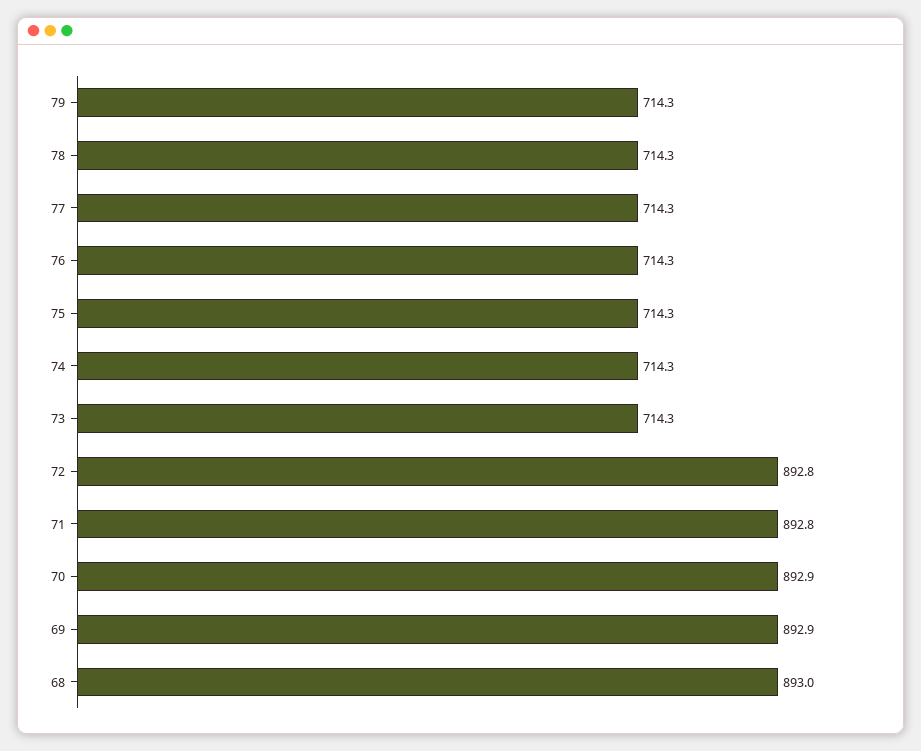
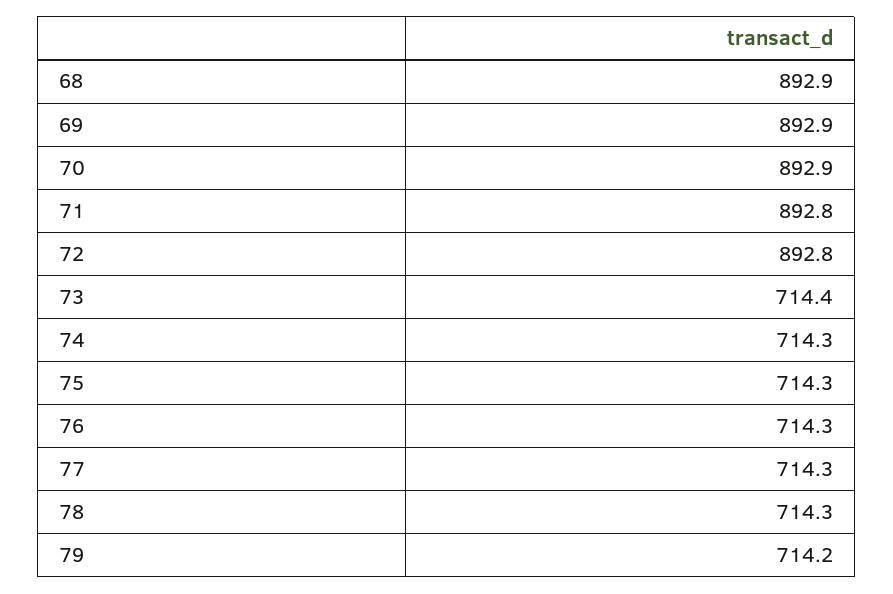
79: 714.3 -> 714.2
73: 714.3 -> 714.4
68: 893 -> 892.9

